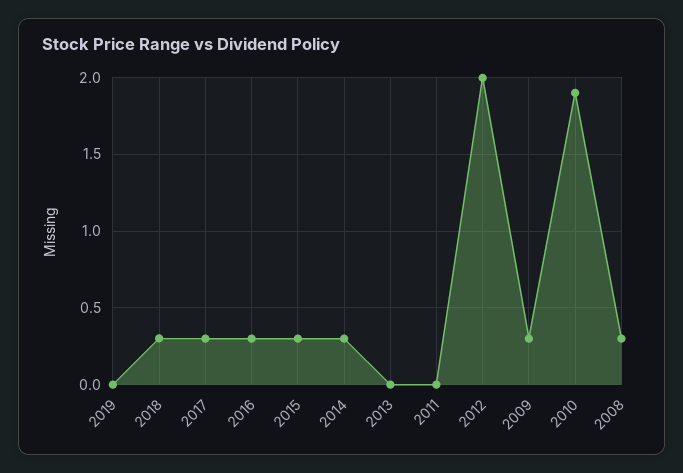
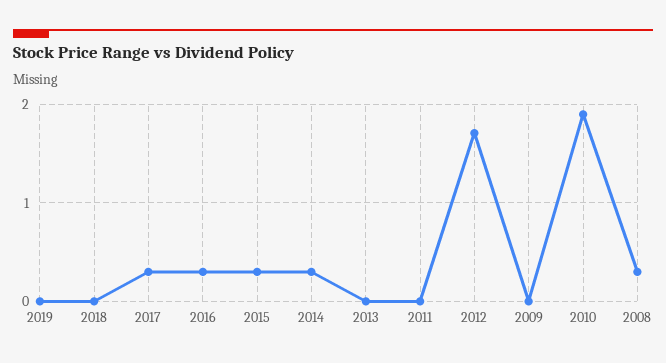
2018: 0.3 -> 0
2012: 2 -> 1.7
2009: 0.3 -> 0

